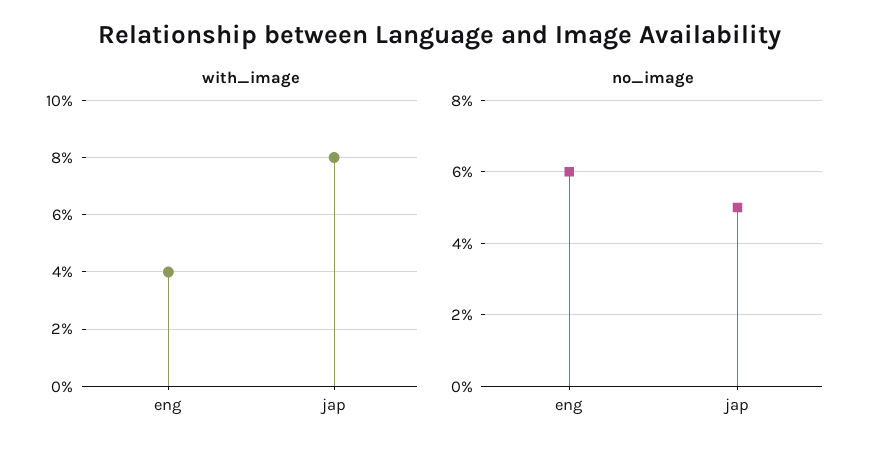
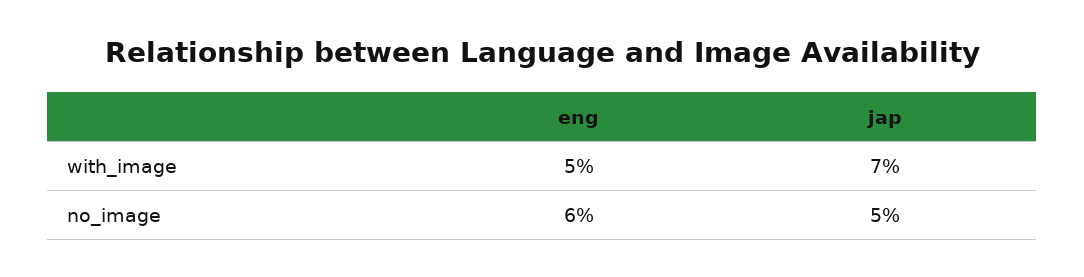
with_image, eng: 4 -> 5
with_image, jap: 8 -> 7

